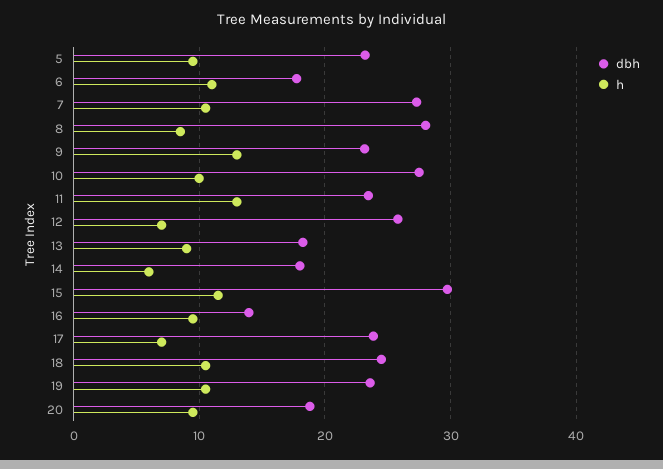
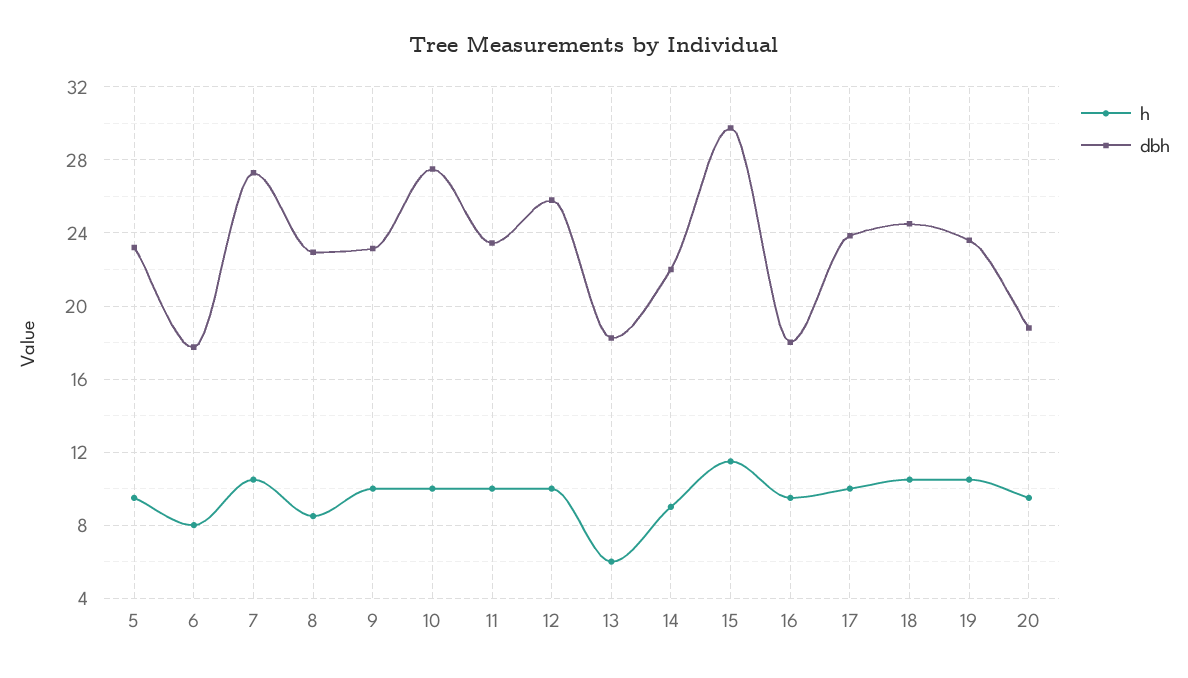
h, 6: 11 -> 8
dbh, 8: 28 -> 23
h, 9: 13 -> 10
h, 11: 13 -> 10
h, 12: 7 -> 10
h, 13: 9 -> 6
dbh, 14: 18 -> 22
h, 14: 6 -> 9
dbh, 16: 14 -> 18
h, 17: 7 -> 10

